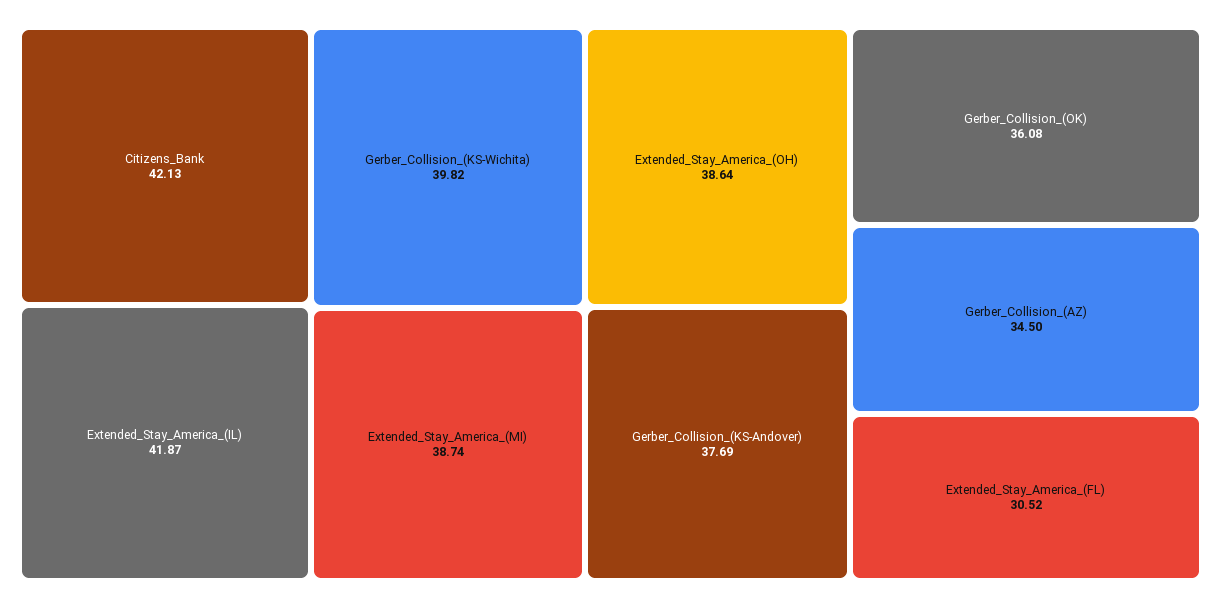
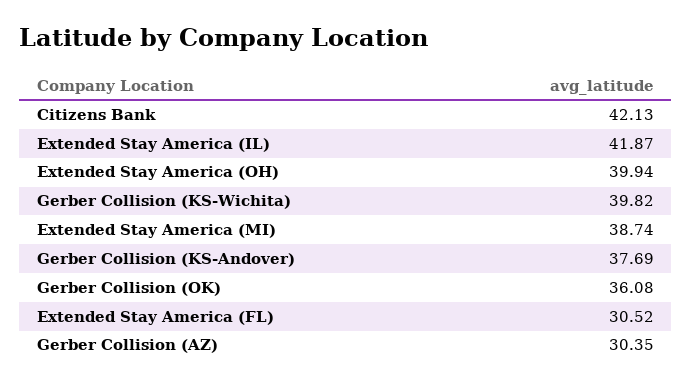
Extended_Stay_America_(OH): 38.64 -> 39.94
Gerber_Collision_(AZ): 34.5 -> 30.35

